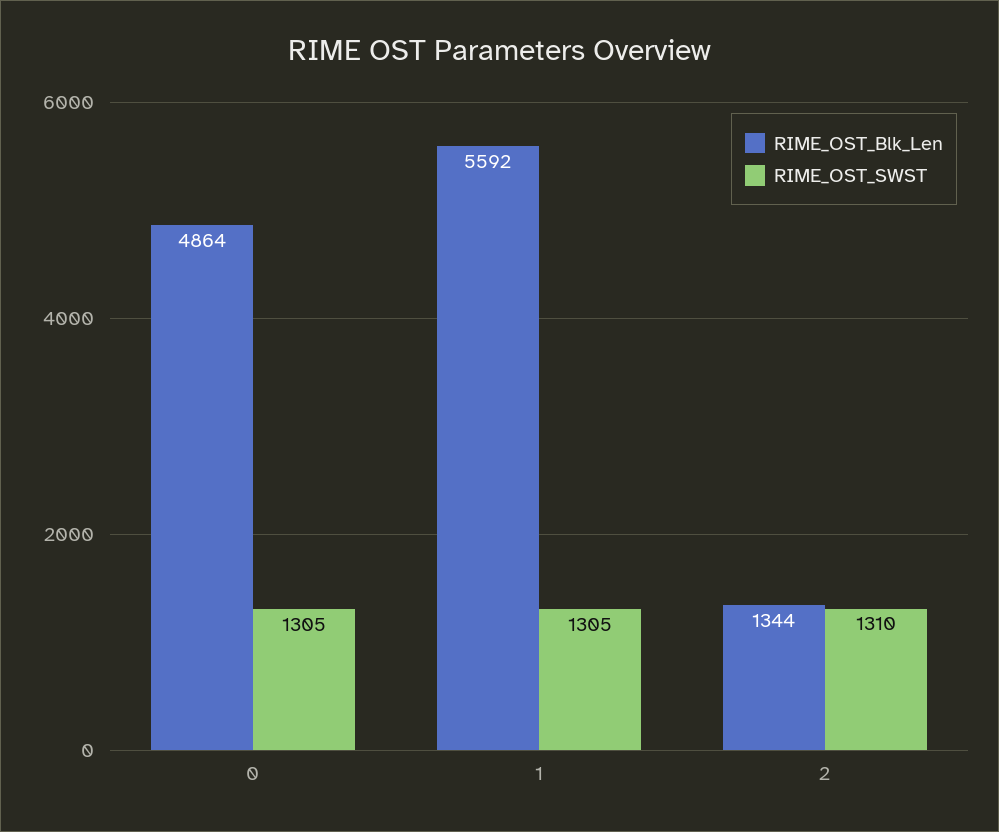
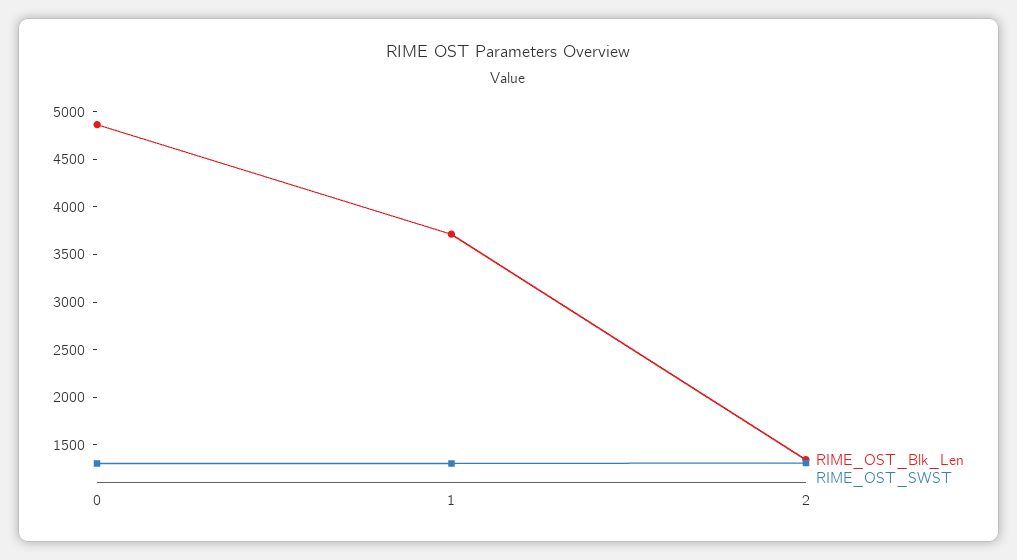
RIME_OST_Blk_Len, 1: 5592 -> 3700

